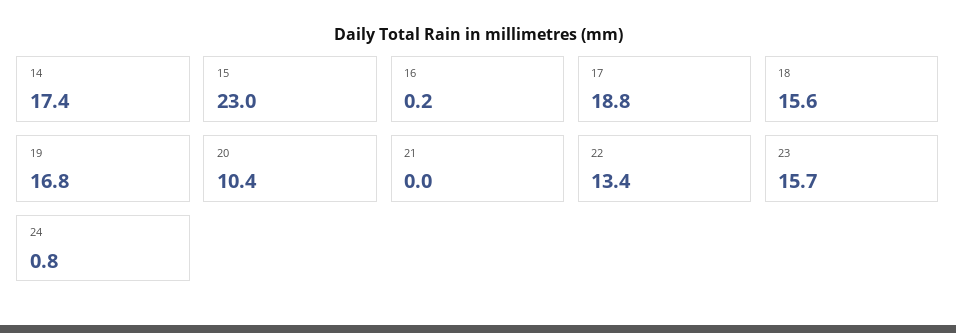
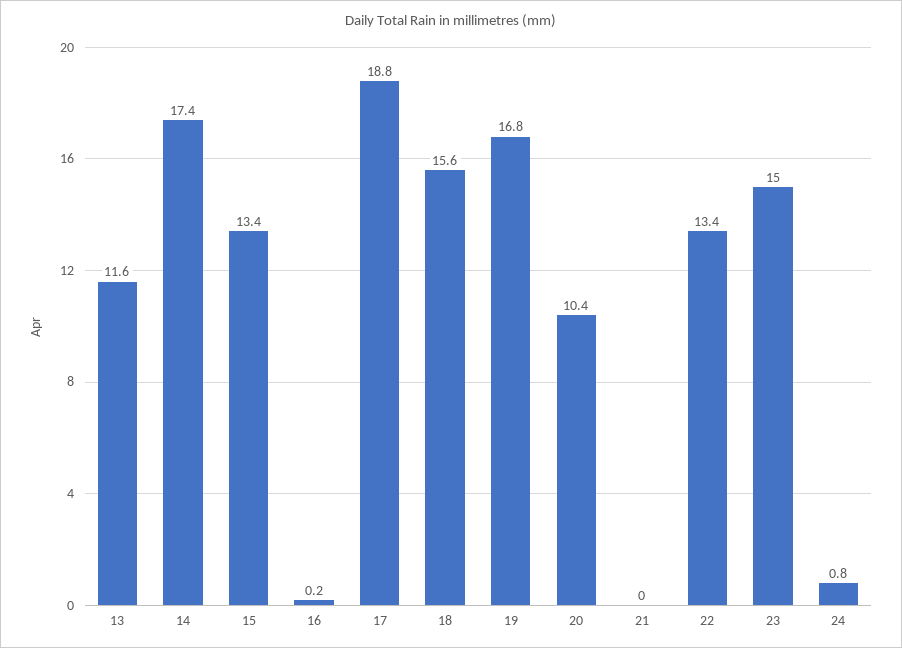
15: 23 -> 13.4
23: 15.7 -> 15
13: none -> 11.6

